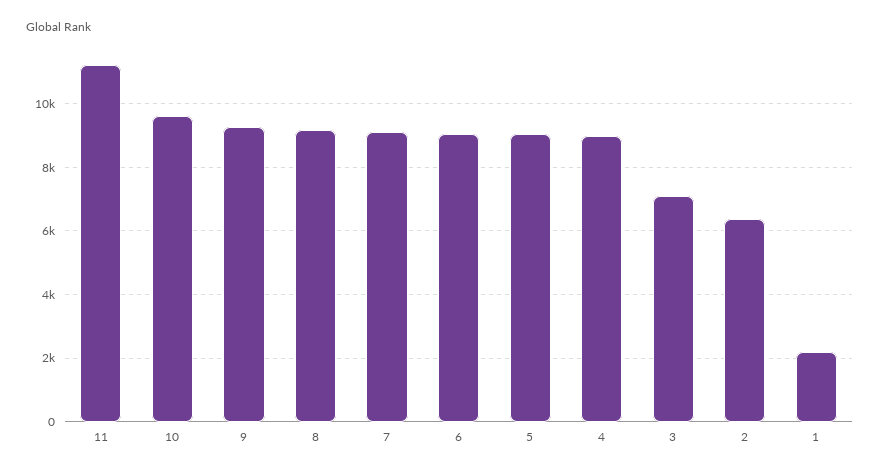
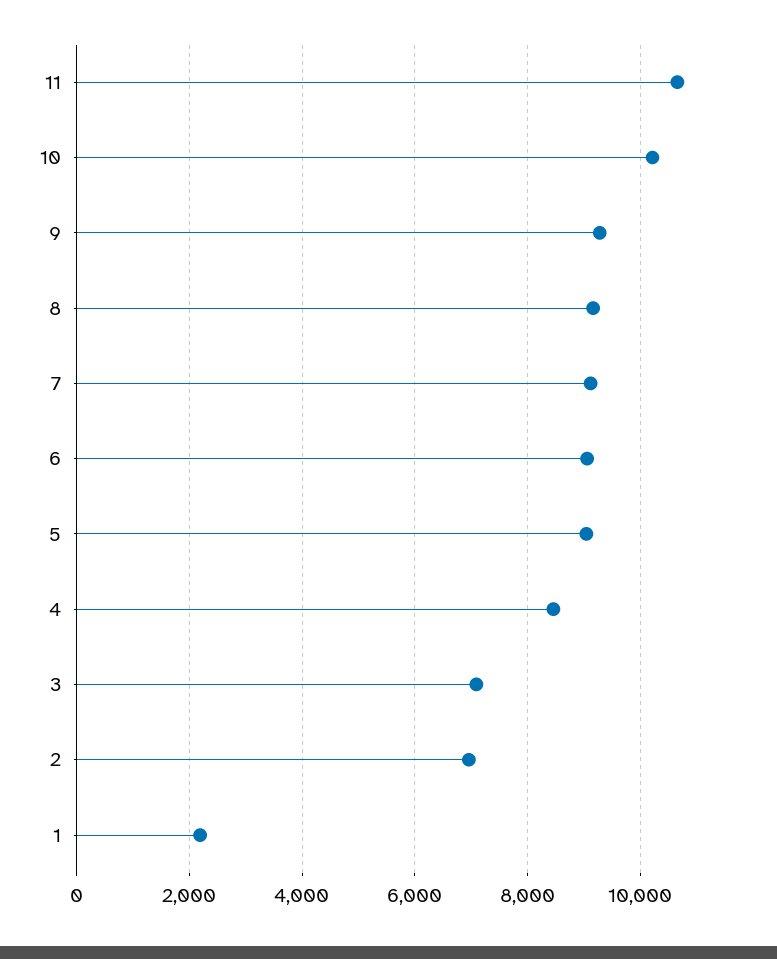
11: 11200 -> 10600
10: 9600 -> 10200
4: 9000 -> 8400
2: 6400 -> 7000

